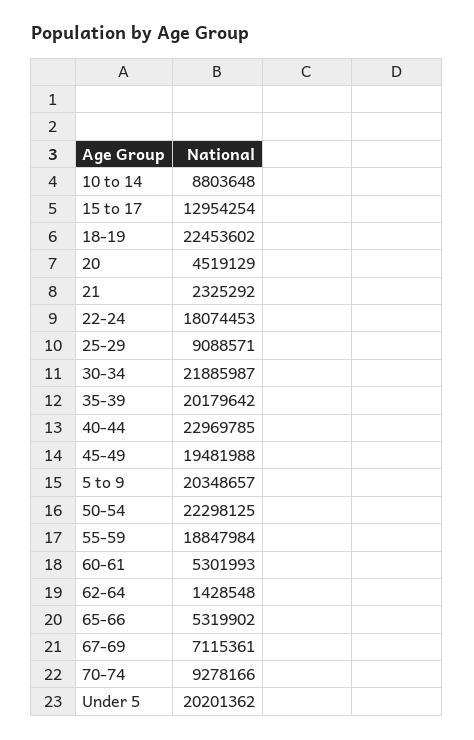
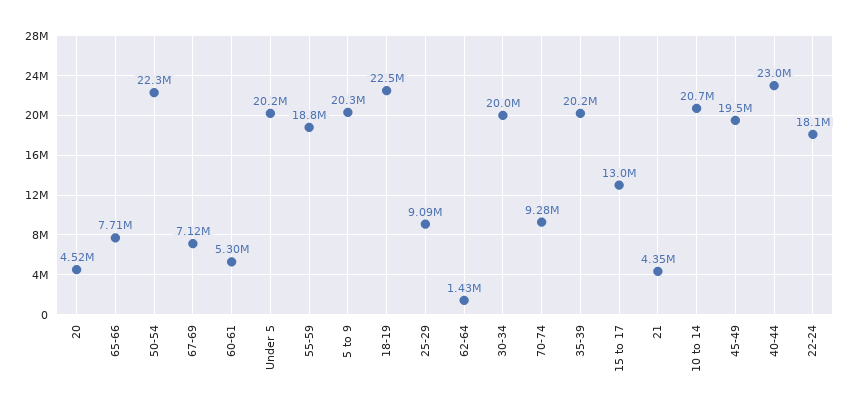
10 to 14: 8803648 -> 20700000
21: 2325292 -> 4350000
30-34: 21885987 -> 20000000
65-66: 5319902 -> 7710000

